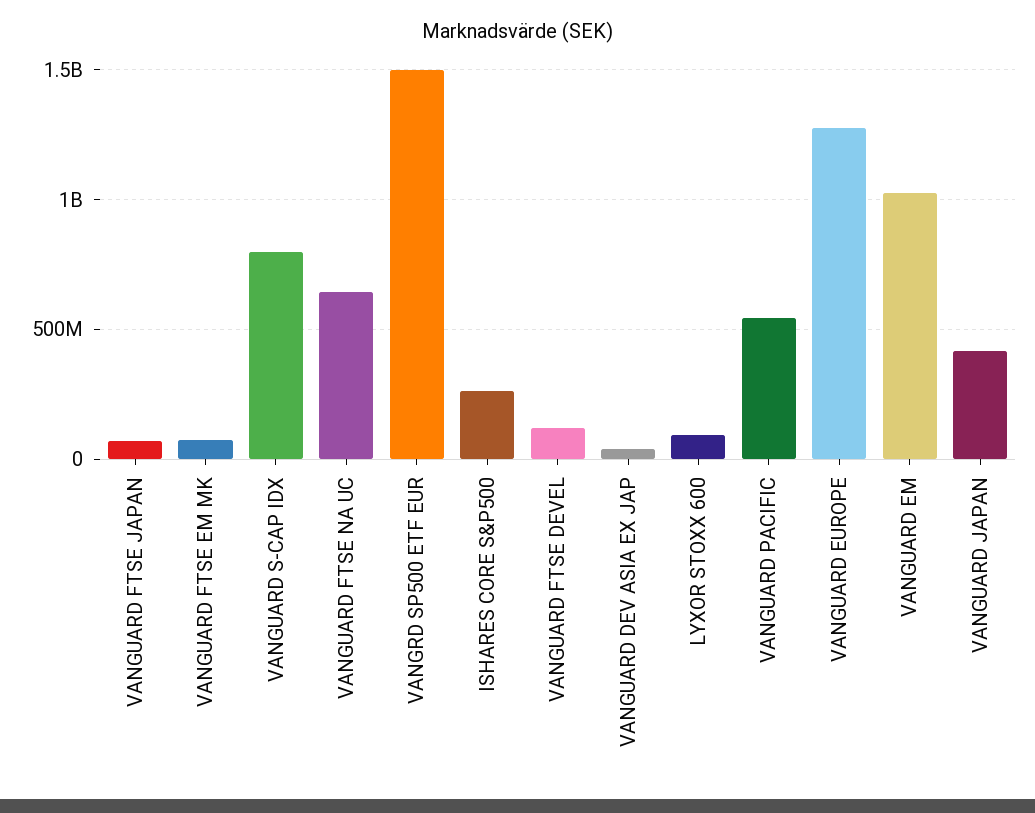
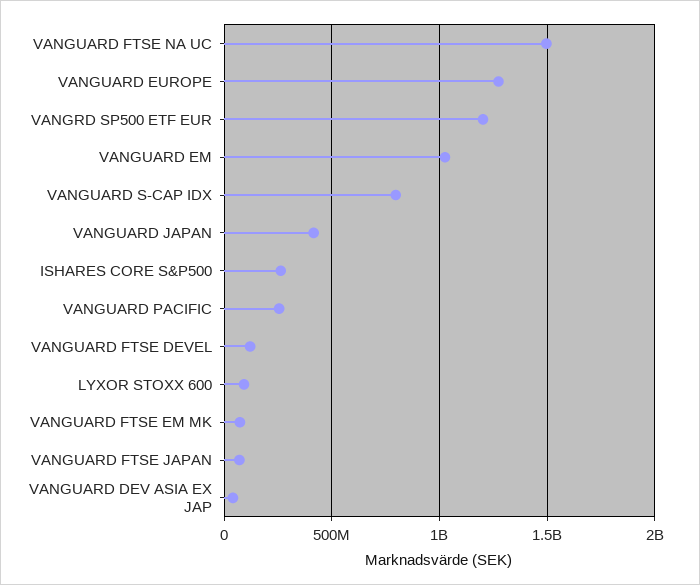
VANGUARD FTSE NA UC: 650000000 -> 1500000000
VANGRD SP500 ETF EUR: 1500000000 -> 1200000000
VANGUARD PACIFIC: 550000000 -> 250000000

